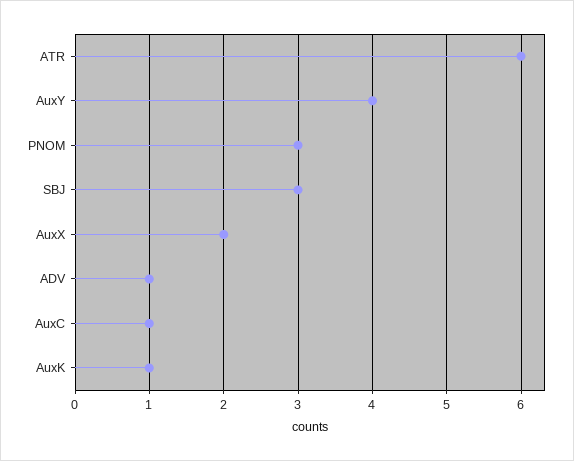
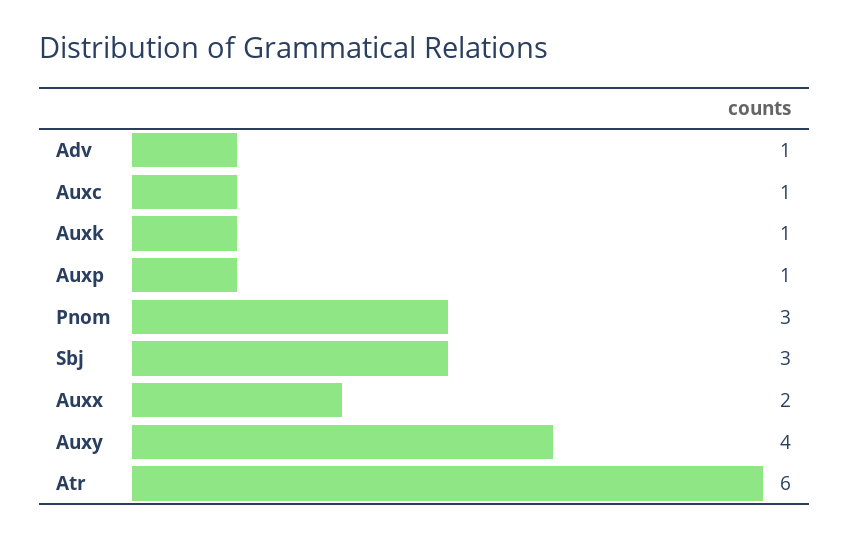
Auxp: none -> 1

